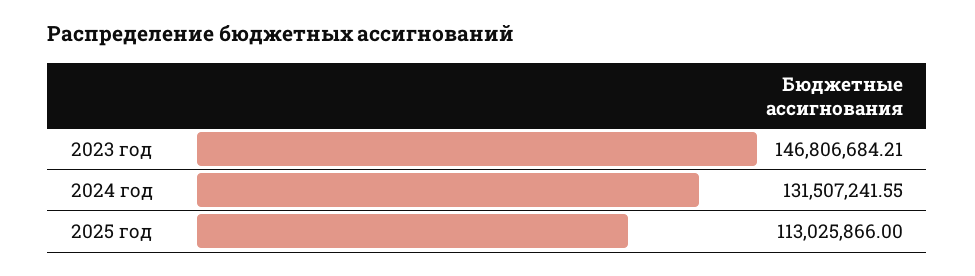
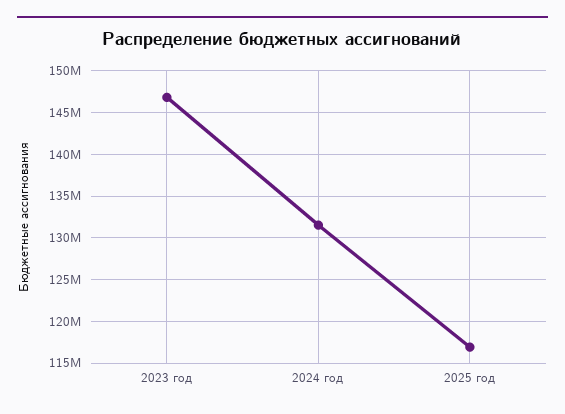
2025 год: 113025866 -> 117000000

